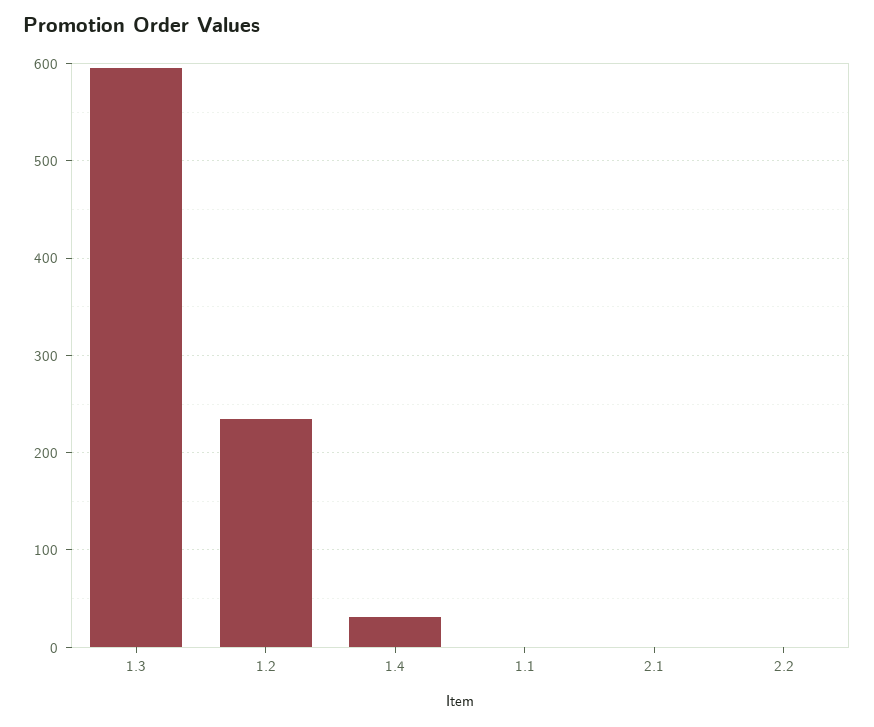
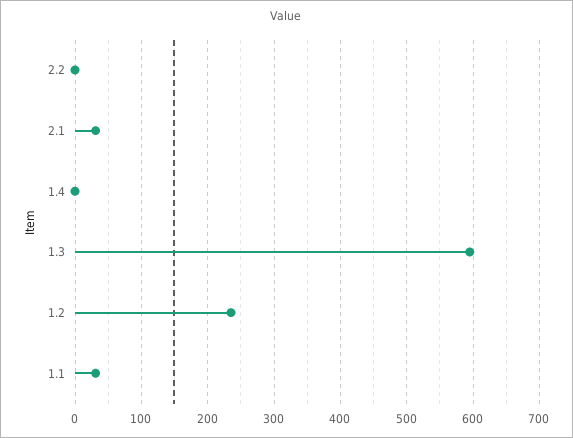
1.4: 30 -> 0
1.1: 0 -> 30
2.1: 0 -> 30

